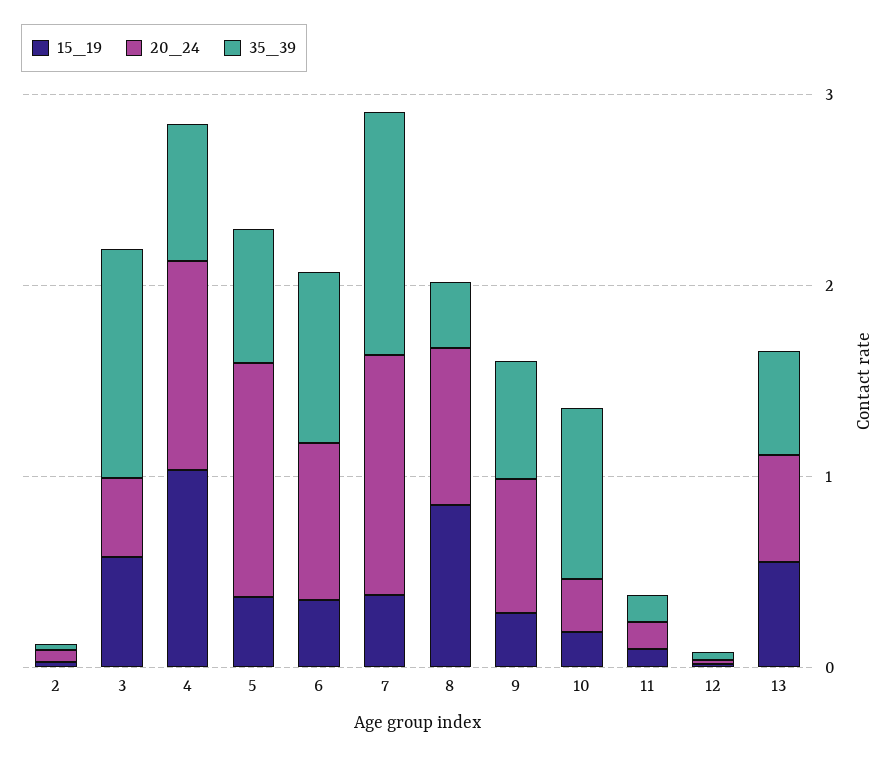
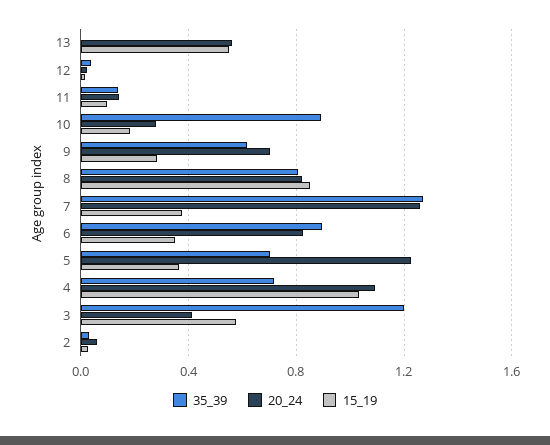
35_39, 8: 0.4 -> 0.8
35_39, 13: 0.6 -> 0

